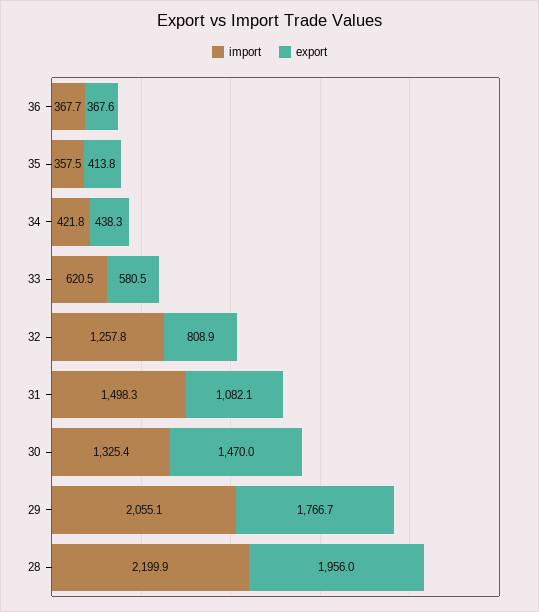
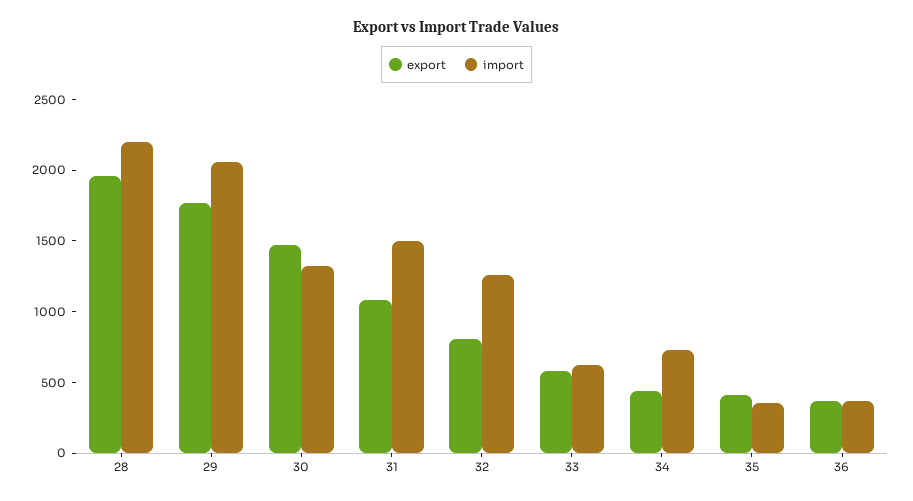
import, 34: 421.8 -> 700

